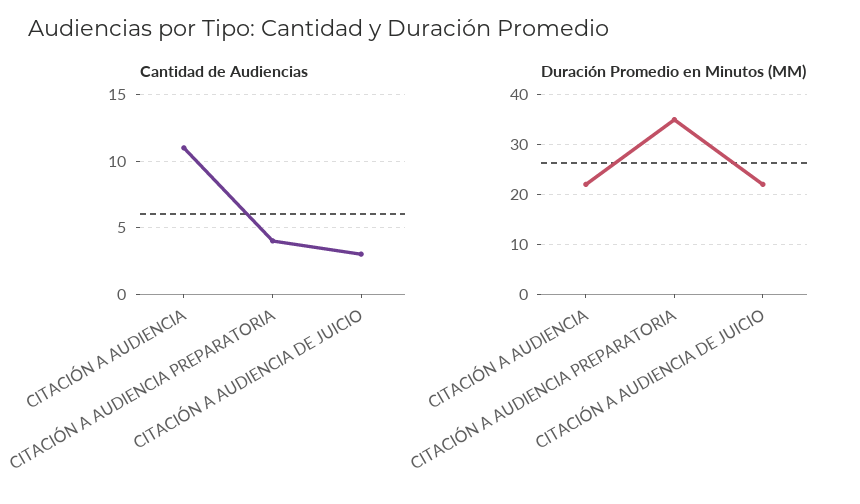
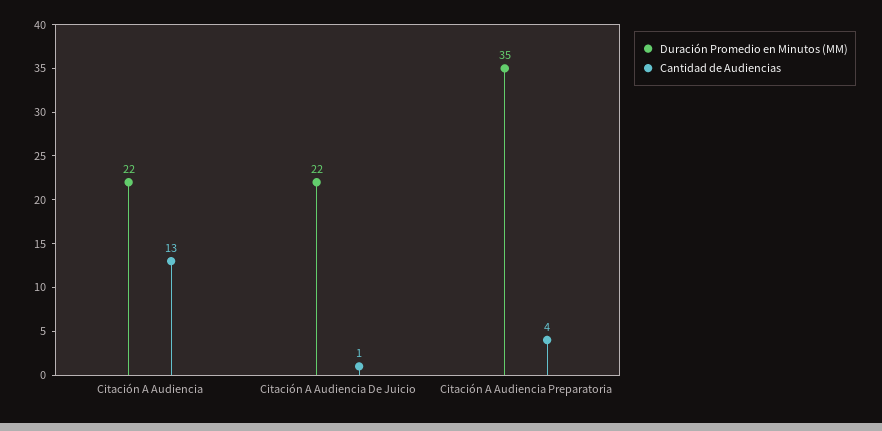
Cantidad de Audiencias, CITACIÓN A AUDIENCIA: 11 -> 13
Cantidad de Audiencias, CITACIÓN A AUDIENCIA DE JUICIO: 3 -> 1

